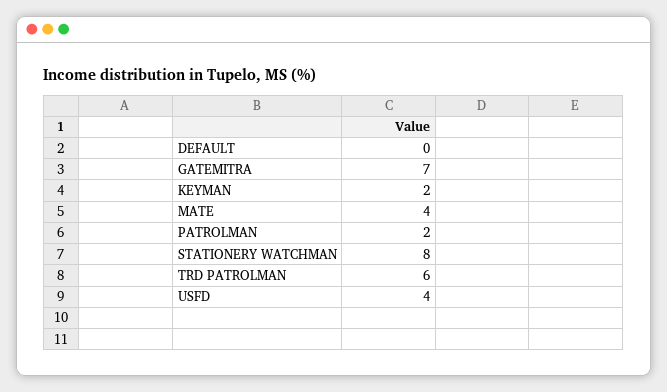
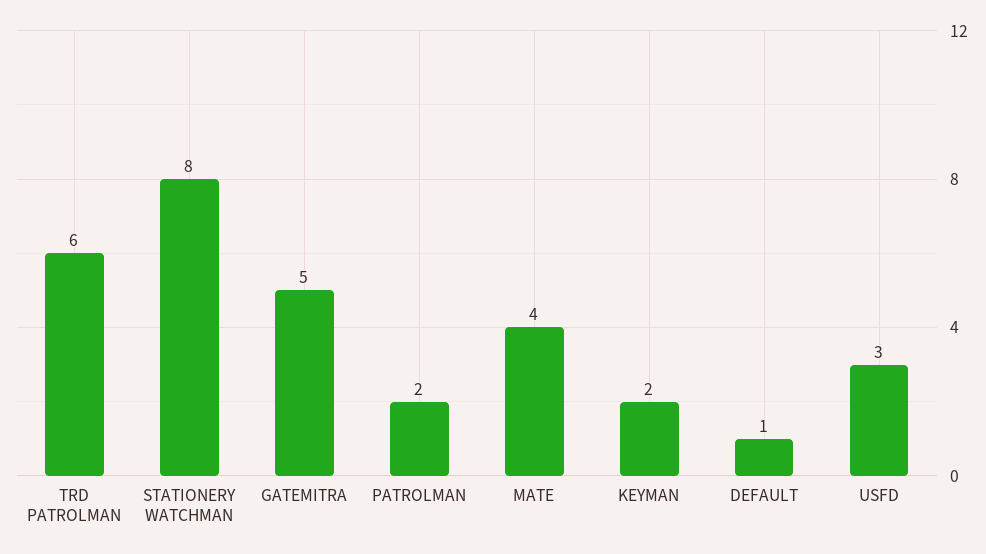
DEFAULT: 0 -> 1
GATEMITRA: 7 -> 5
USFD: 4 -> 3

